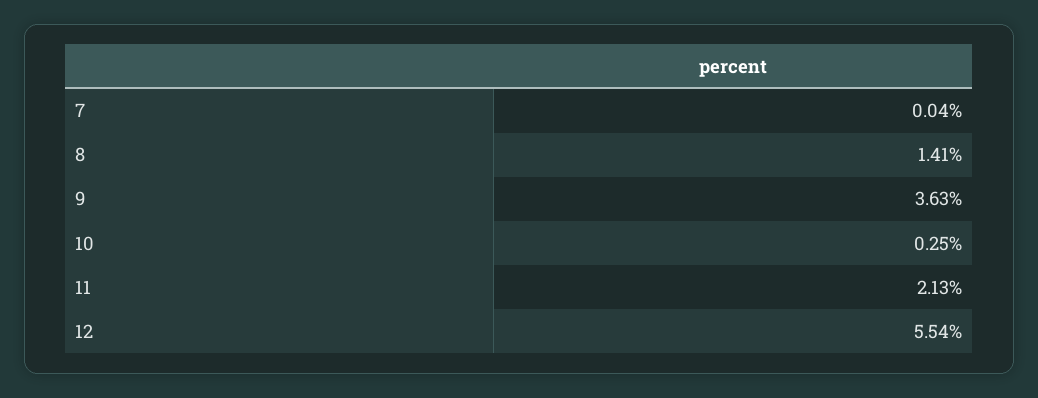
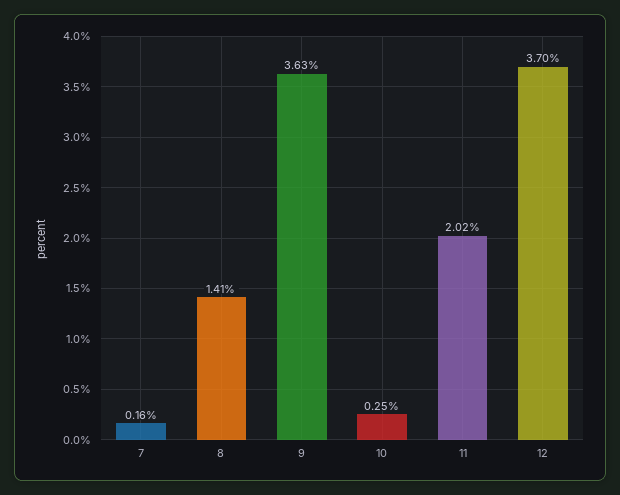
7: 0.04 -> 0.16
11: 2.13 -> 2.02
12: 5.54 -> 3.7

